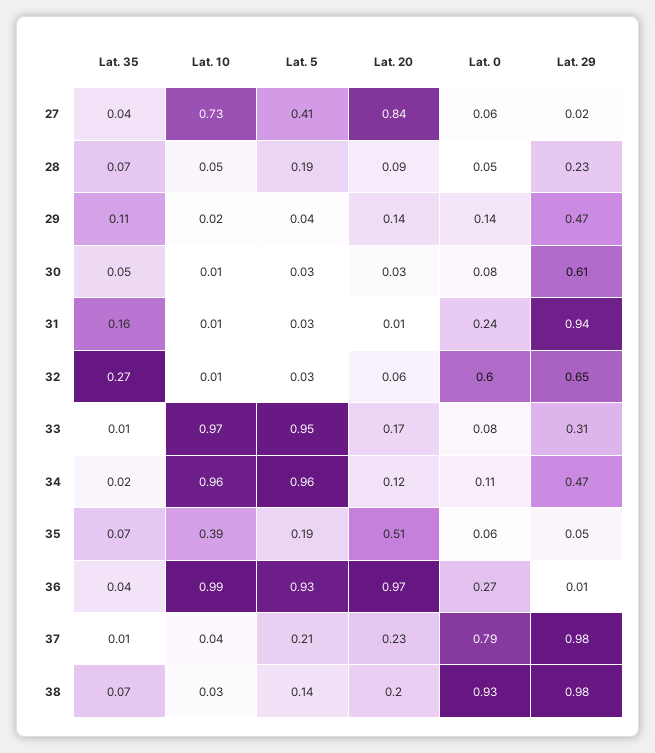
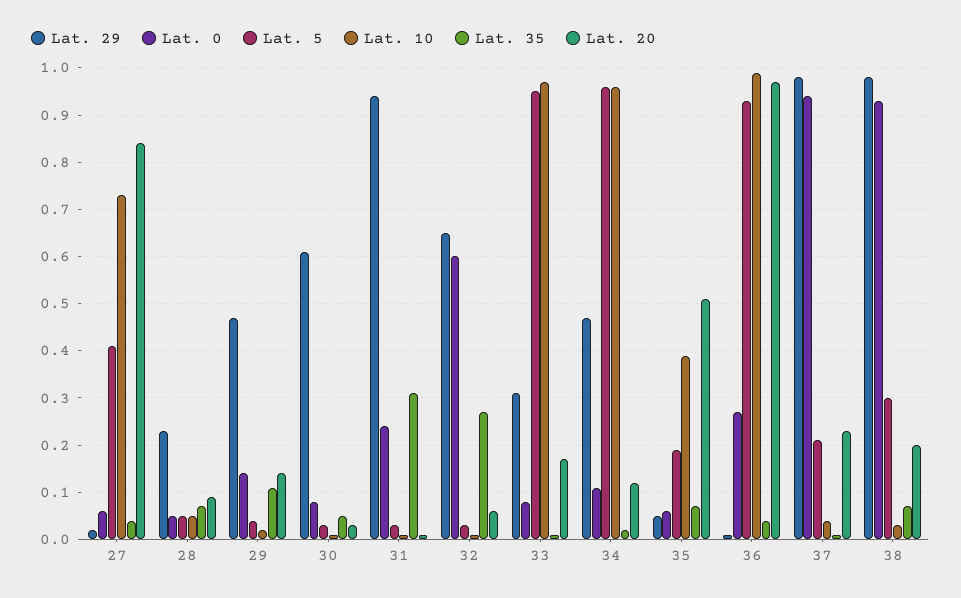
Lat. 5, 28: 0.19 -> 0.05
Lat. 35, 31: 0.16 -> 0.3
Lat. 0, 37: 0.79 -> 0.95
Lat. 5, 38: 0.14 -> 0.3

